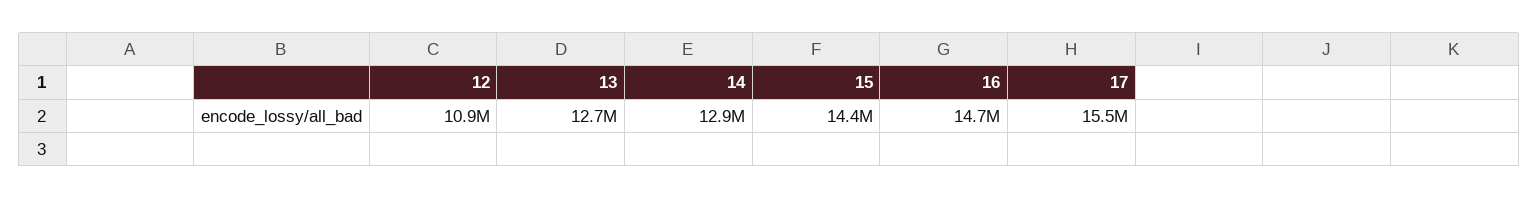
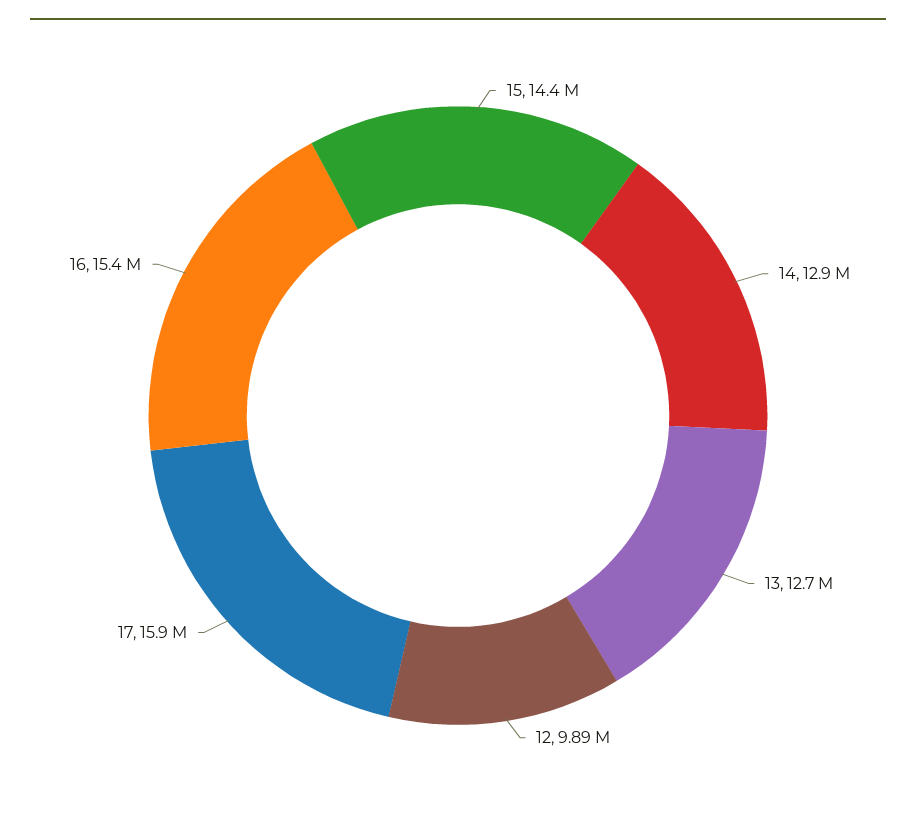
12: 10900000 -> 9890000
16: 14700000 -> 15400000
17: 15500000 -> 15900000

